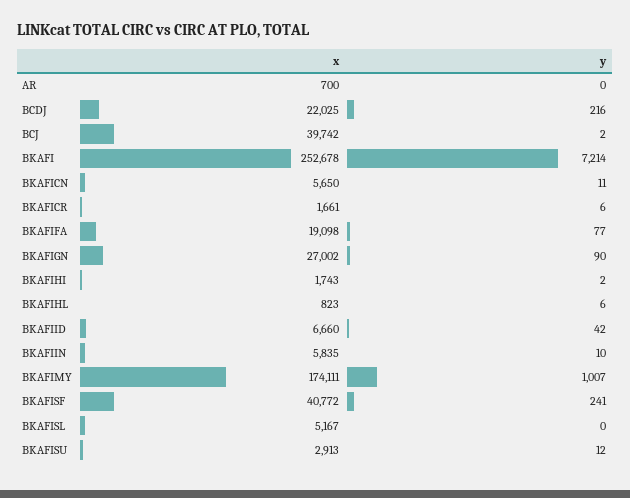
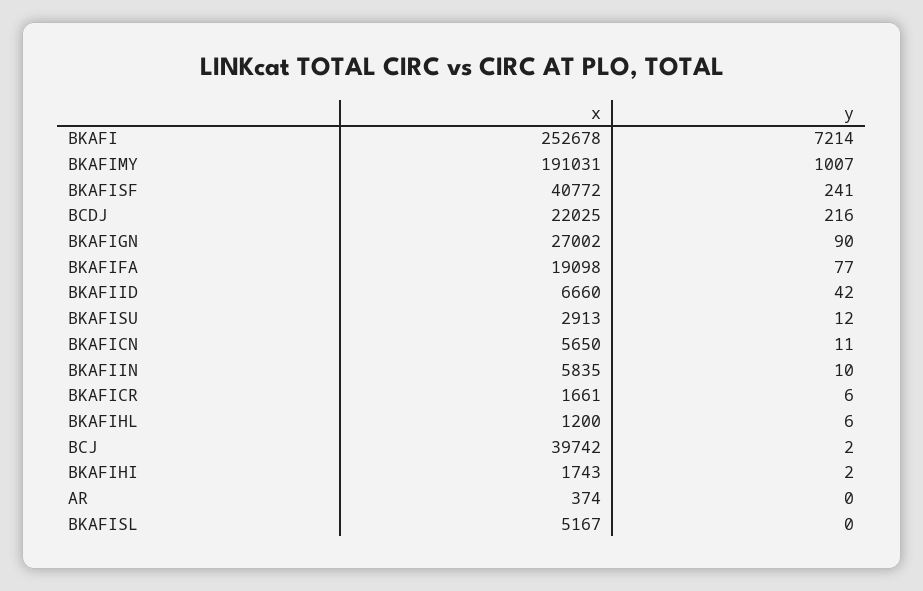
x, AR: 700 -> 374
x, BKAFIHL: 823 -> 1200
x, BKAFIMY: 174111 -> 191031

